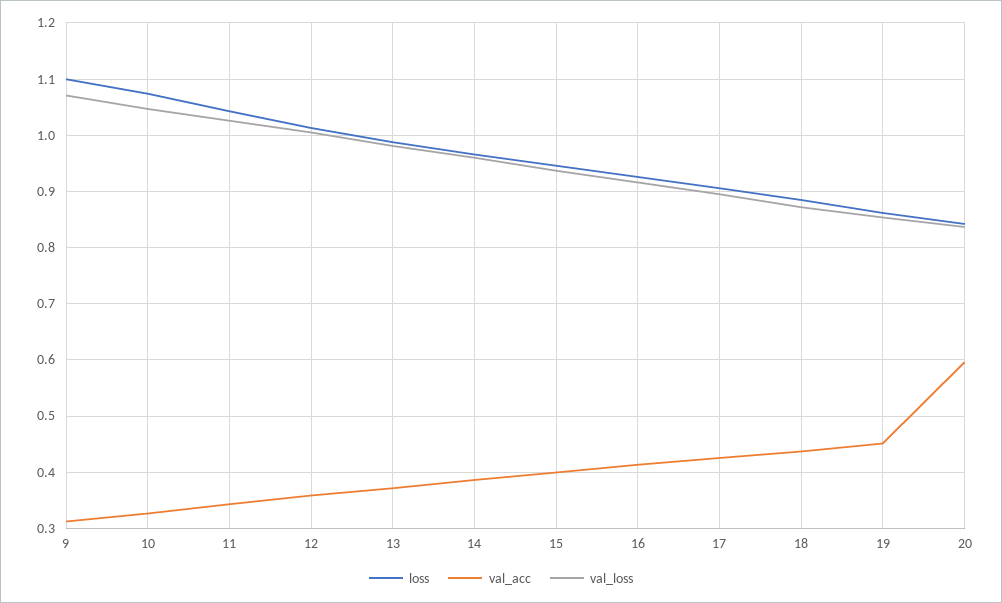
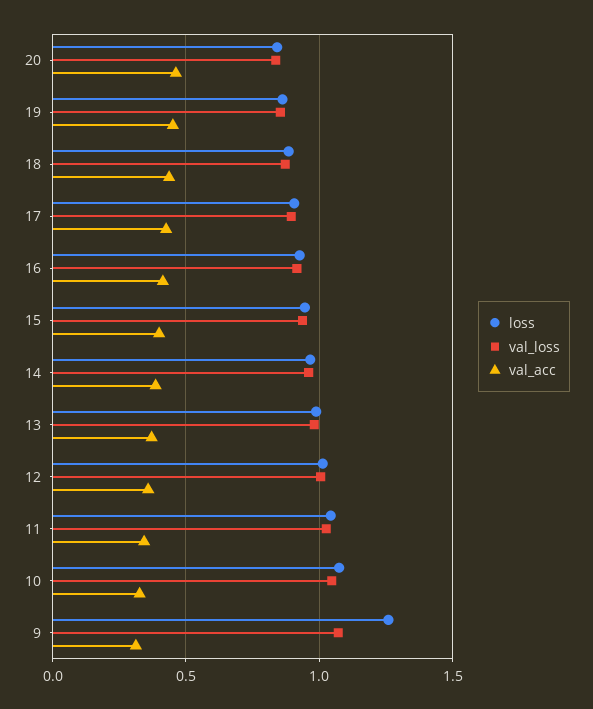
loss, 9: 1.1 -> 1.25
val_acc, 20: 0.6 -> 0.45

